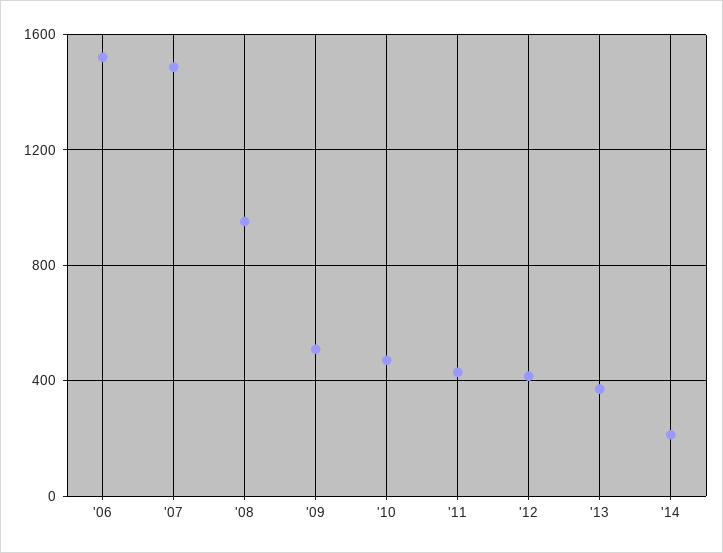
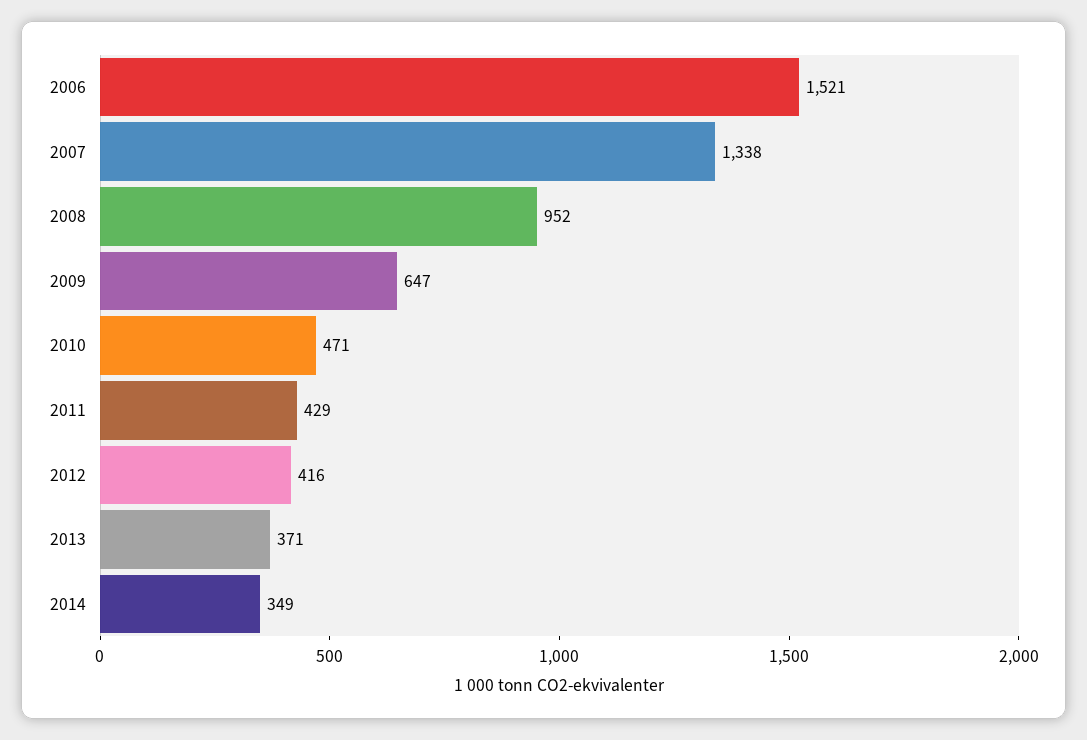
'07: 1500 -> 1338
'09: 500 -> 647
'14: 200 -> 349

